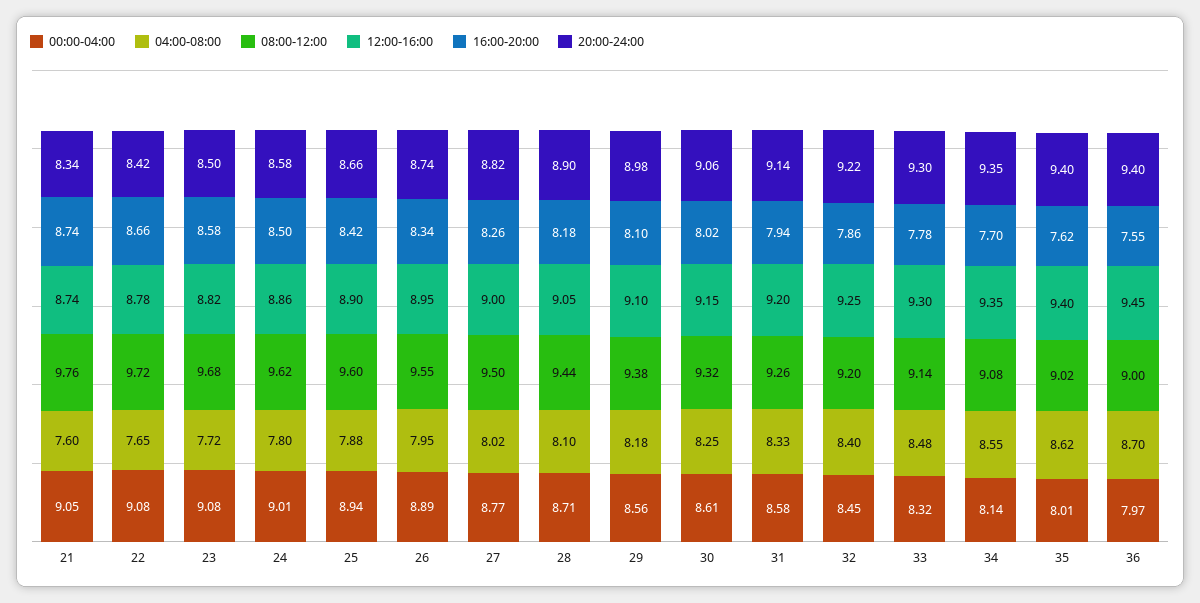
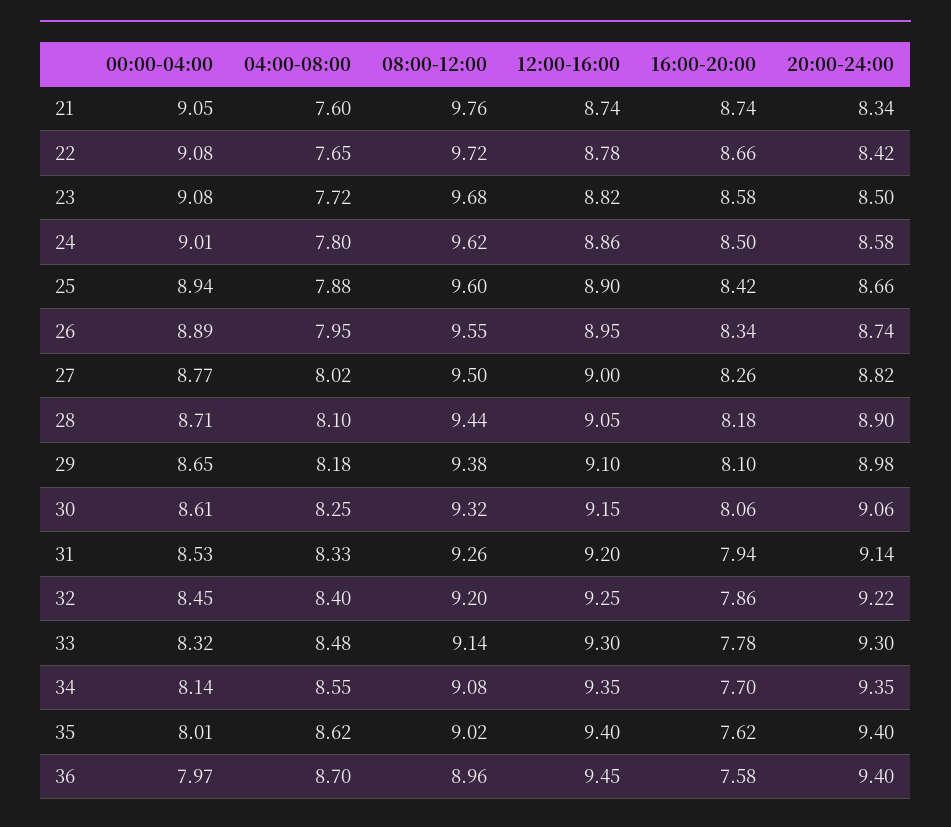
00:00-04:00, 29: 8.56 -> 8.65
16:00-20:00, 30: 8.02 -> 8.06
00:00-04:00, 31: 8.58 -> 8.53
08:00-12:00, 36: 9 -> 8.96
16:00-20:00, 36: 7.55 -> 7.58

